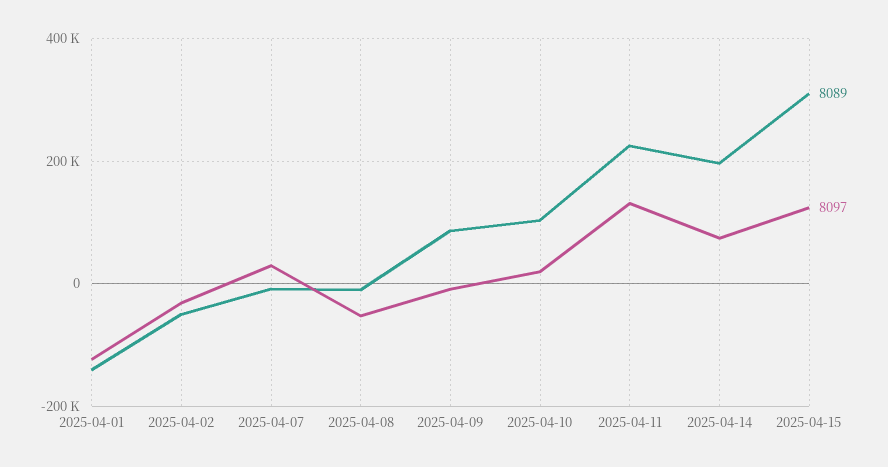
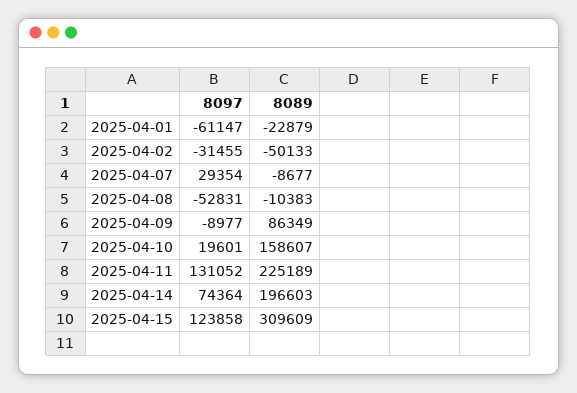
8089, 2025-04-01: -140000 -> -22879
8097, 2025-04-01: -120000 -> -61147
8089, 2025-04-10: 100000 -> 158607

